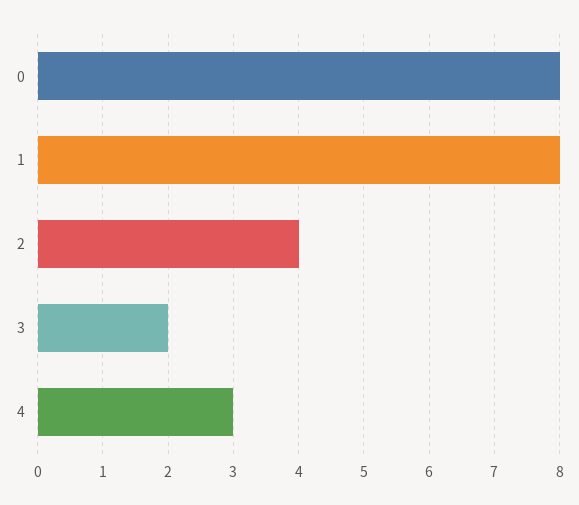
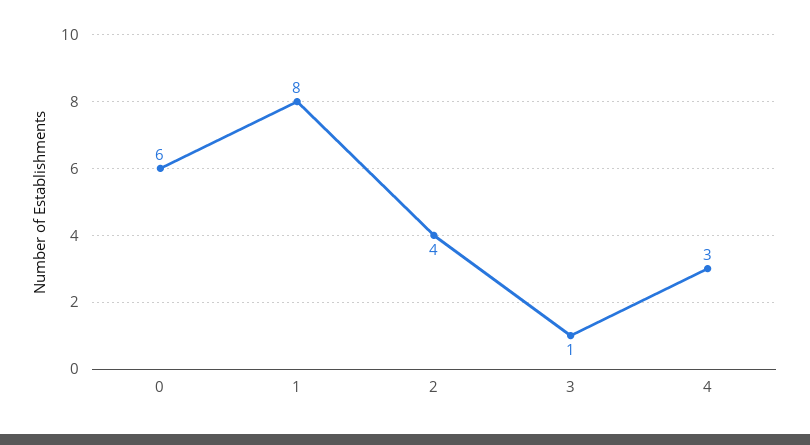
0: 8 -> 6
3: 2 -> 1

